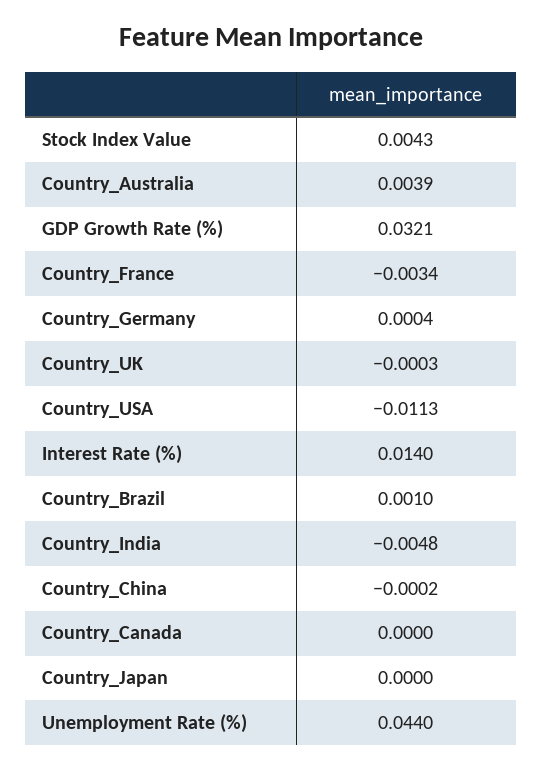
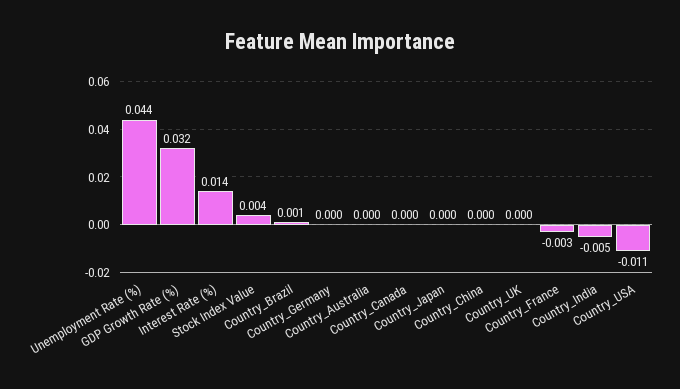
Country_Australia: 0.0039 -> 0

